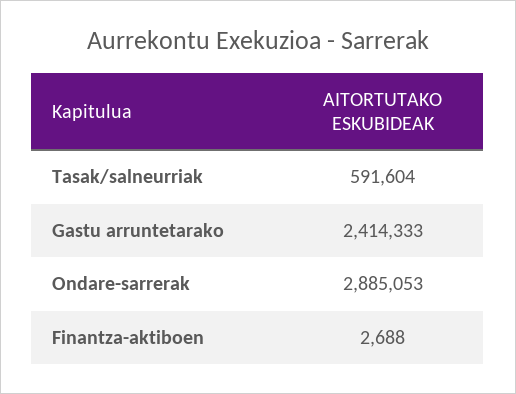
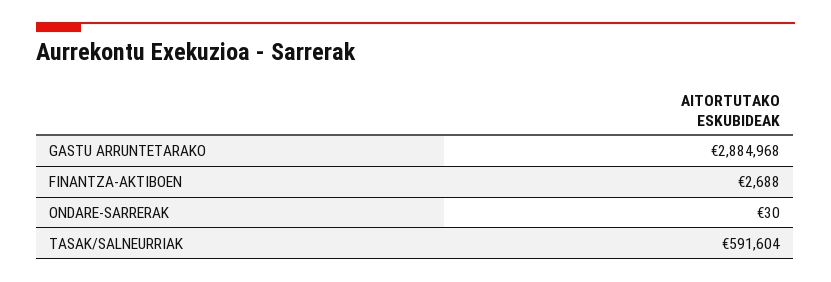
Gastu arruntetarako: 2414333 -> 2884968
Ondare-sarrerak: 2885053 -> 30

